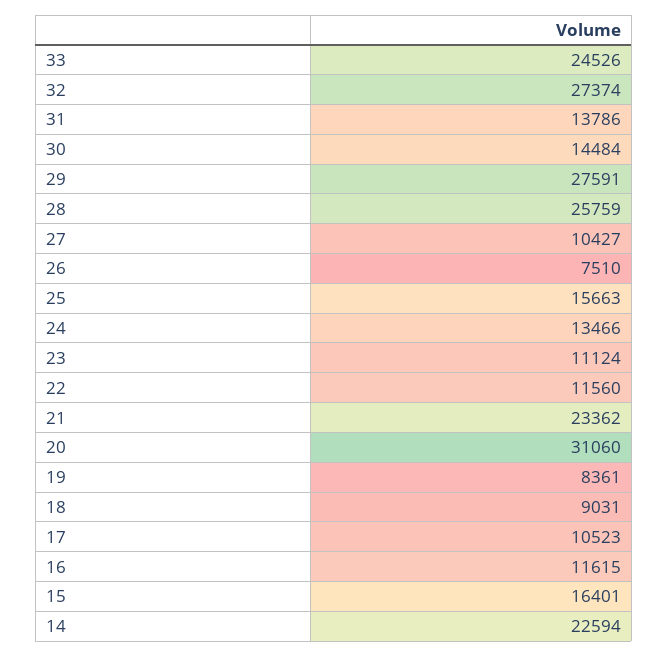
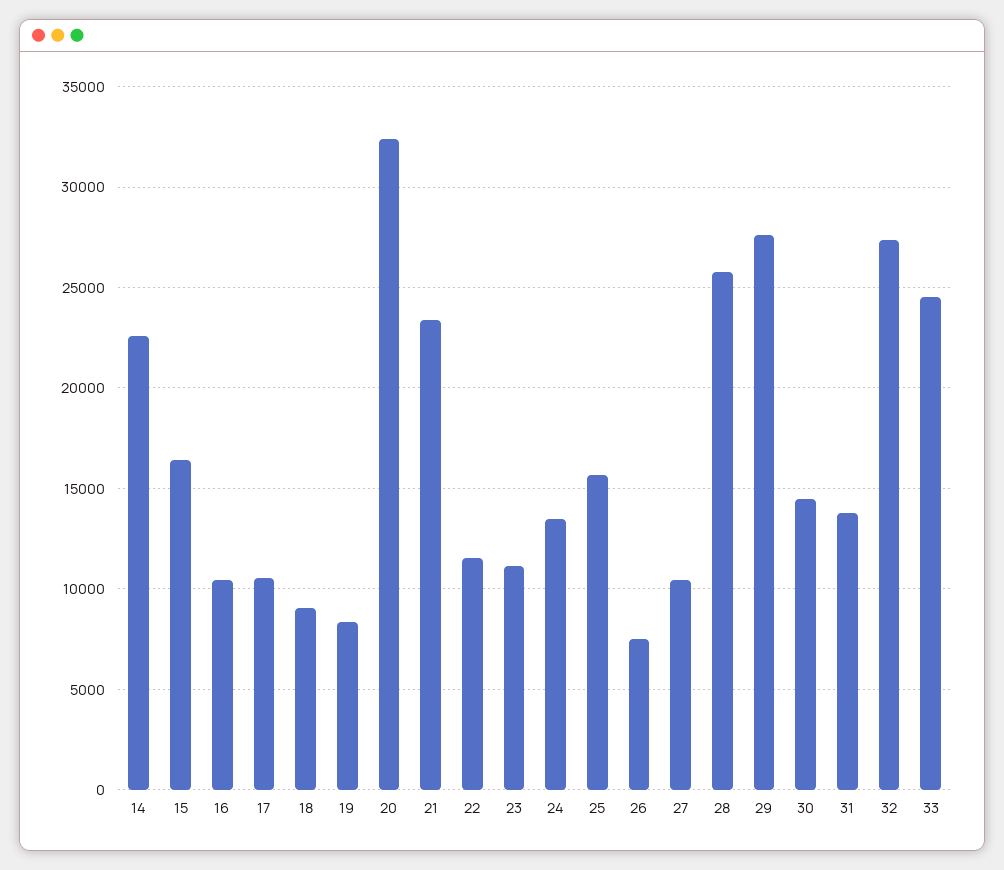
20: 31060 -> 32500
16: 11615 -> 10500

